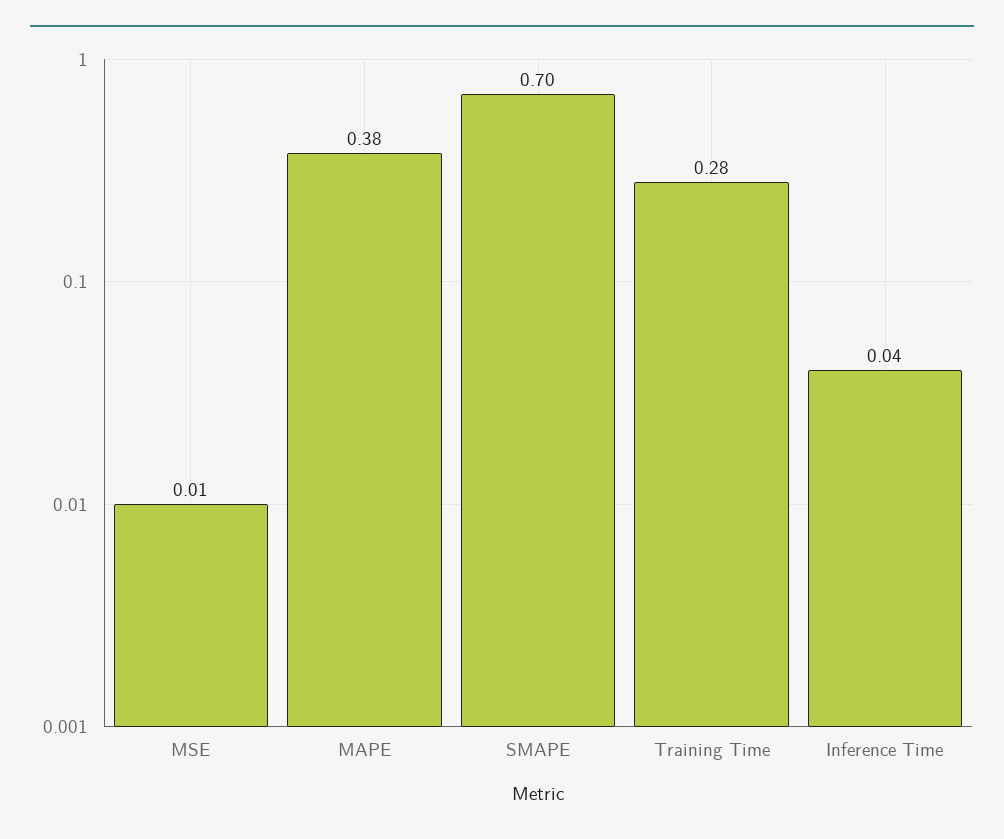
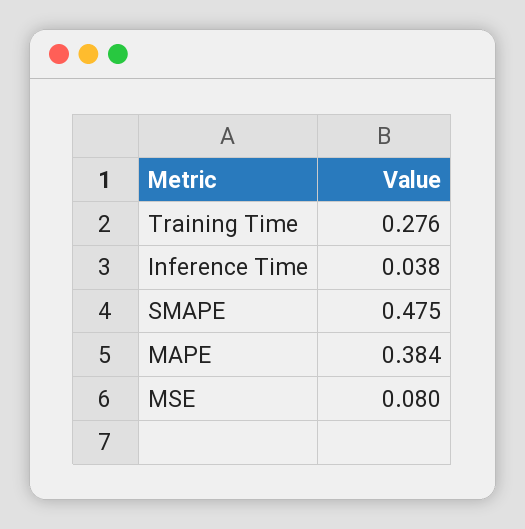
MSE: 0.01 -> 0.08
SMAPE: 0.7 -> 0.475

